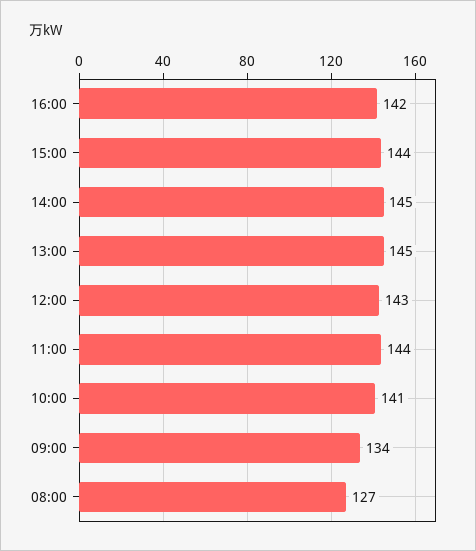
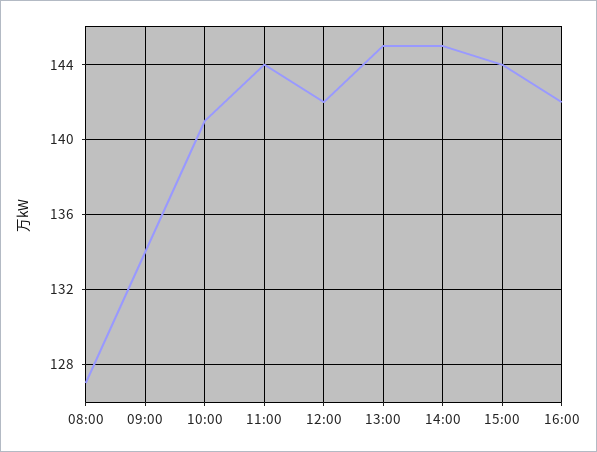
12:00: 143 -> 142

